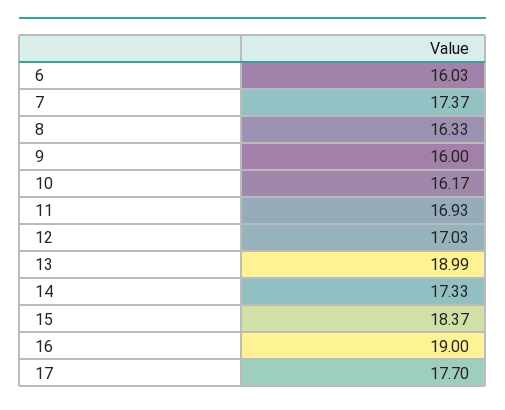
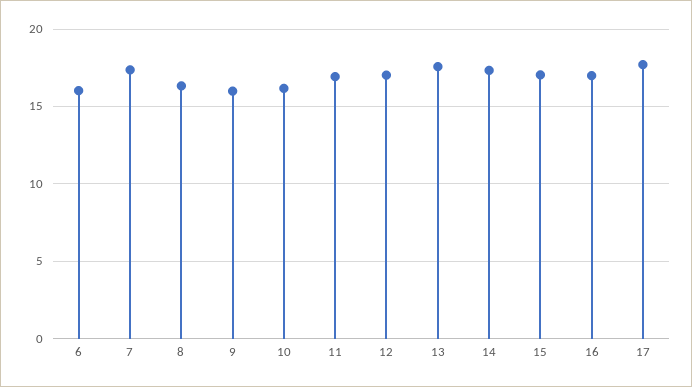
13: 18.99 -> 17.5
15: 18.37 -> 17
16: 19 -> 17

